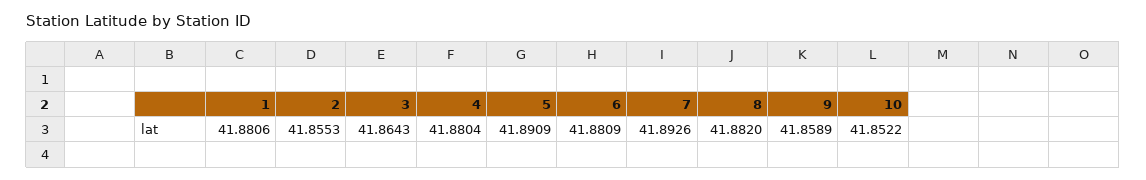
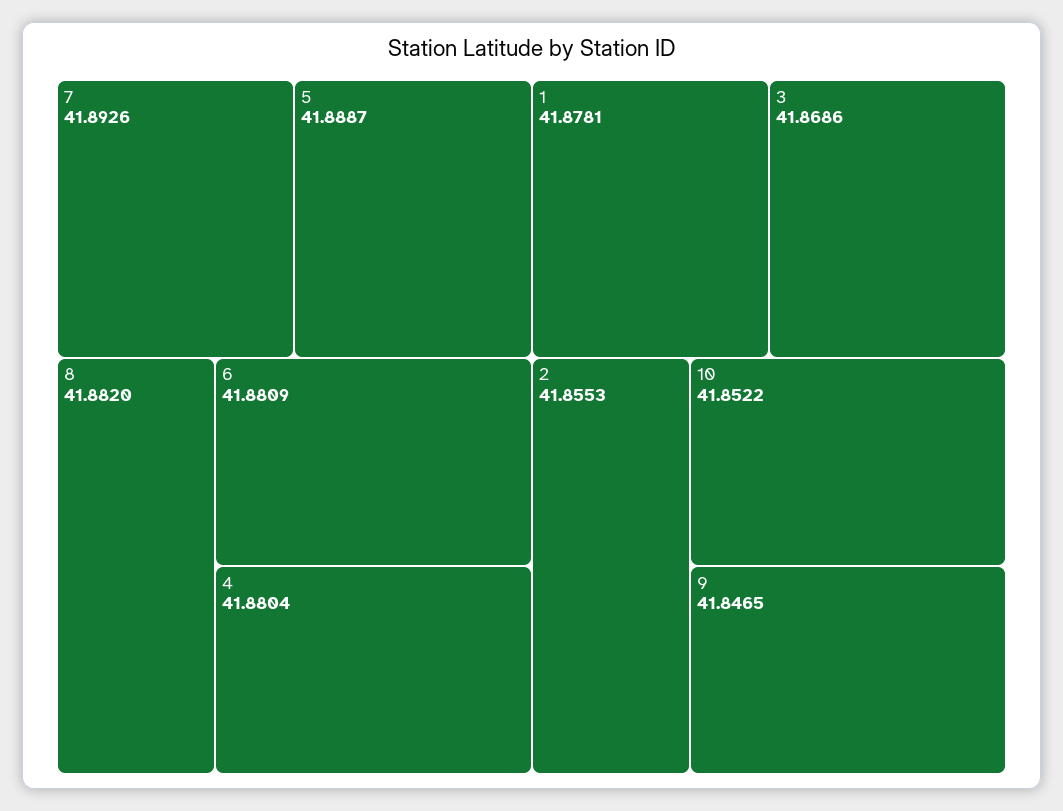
1: 41.8806 -> 41.8781
3: 41.8643 -> 41.8686
5: 41.8909 -> 41.8887
9: 41.8589 -> 41.8465

